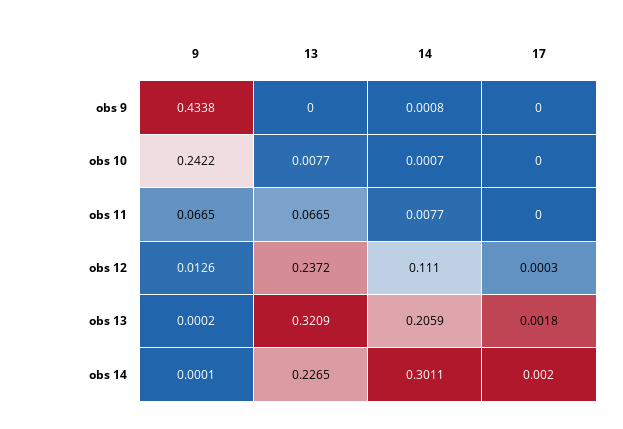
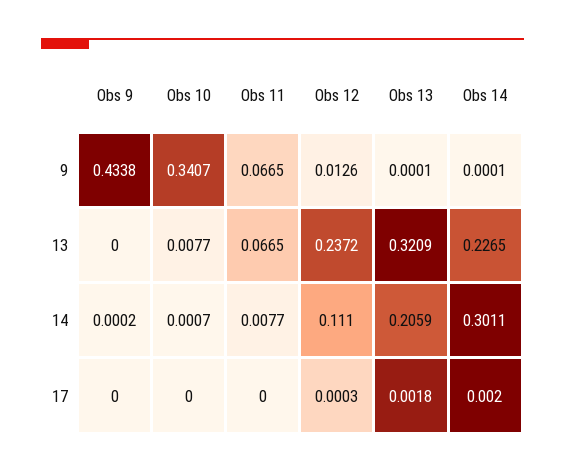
14, obs 9: 0.0008 -> 0.0002
9, obs 10: 0.2422 -> 0.3407
9, obs 13: 0.0002 -> 0.0001

